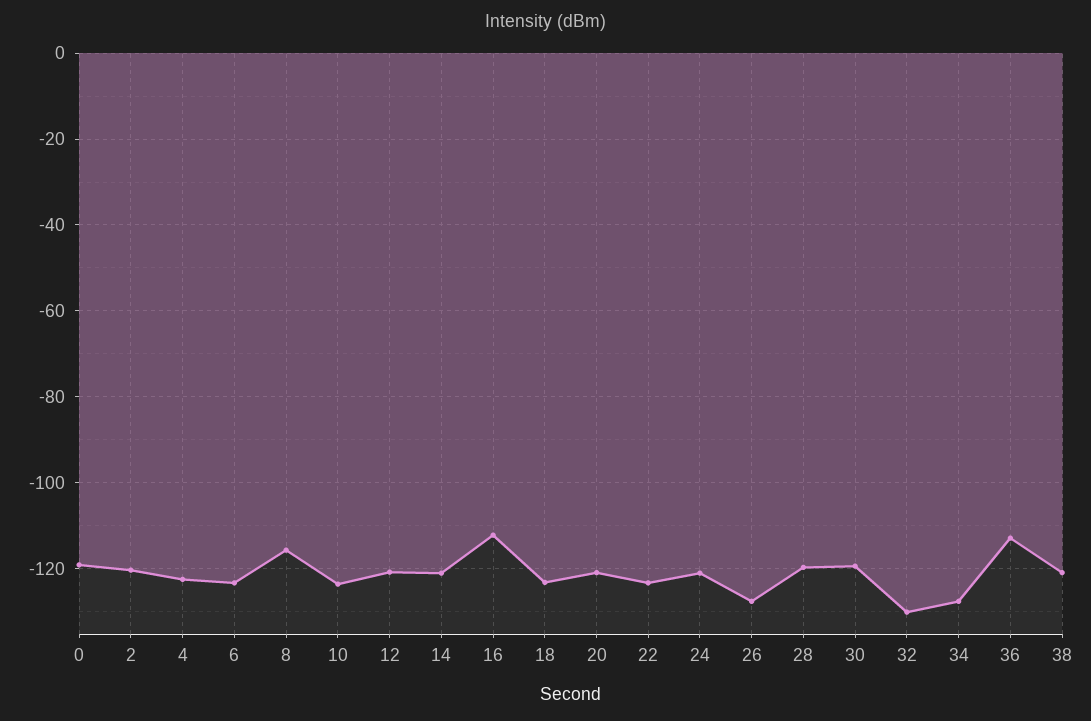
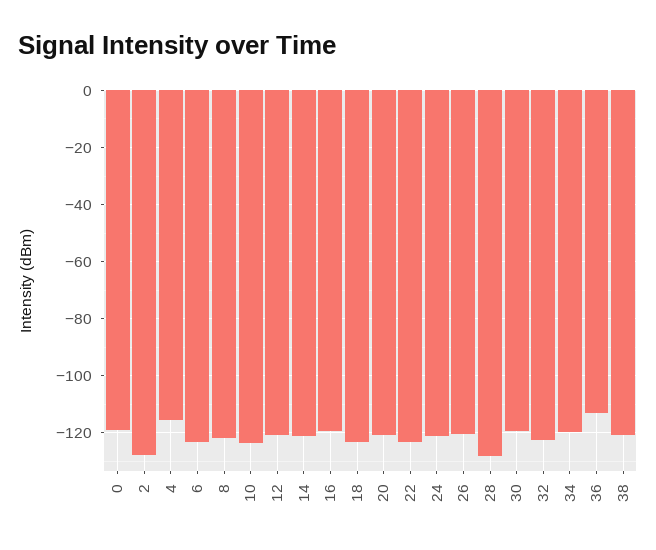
2: -120 -> -127.5
4: -122 -> -115
8: -116 -> -122.5
16: -112 -> -120
26: -128 -> -120
28: -120 -> -127.5
32: -130 -> -122.5
34: -128 -> -120

